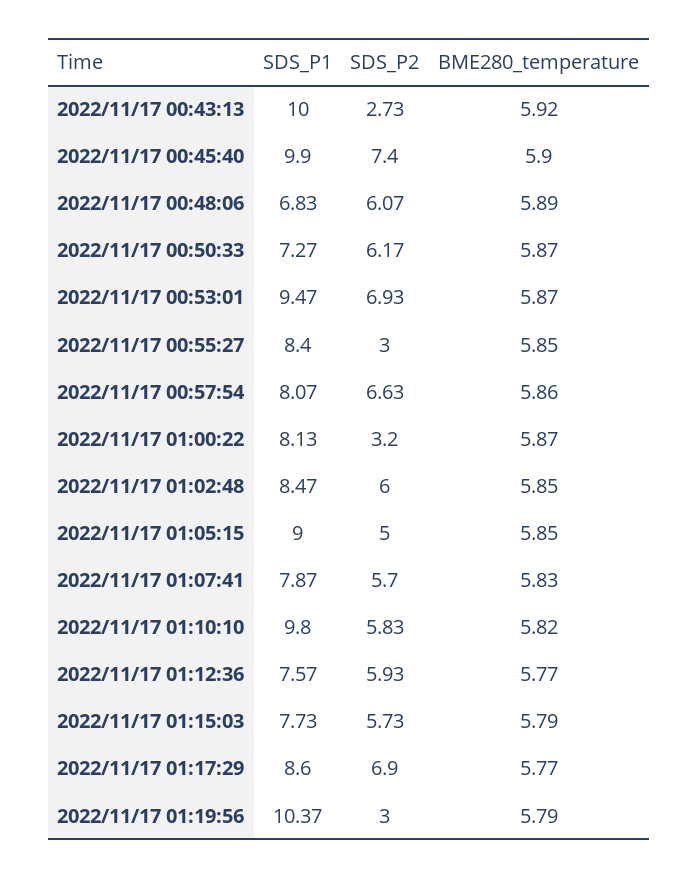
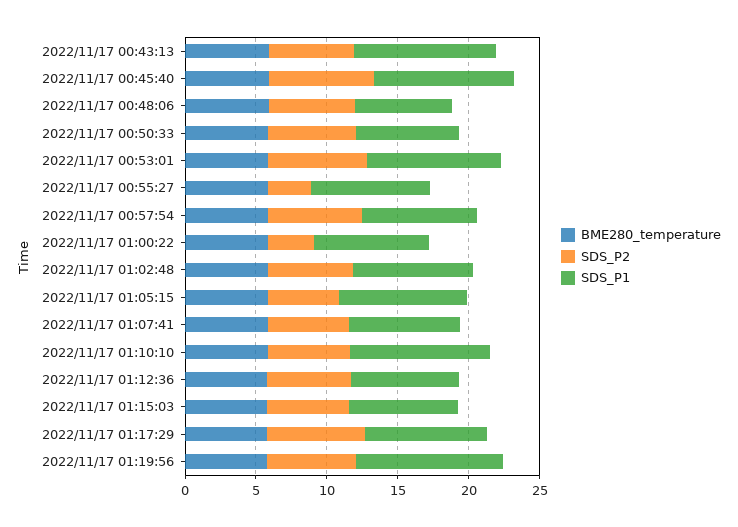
SDS_P2, 2022/11/17 00:43:13: 2.73 -> 6
SDS_P2, 2022/11/17 01:19:56: 3 -> 6

